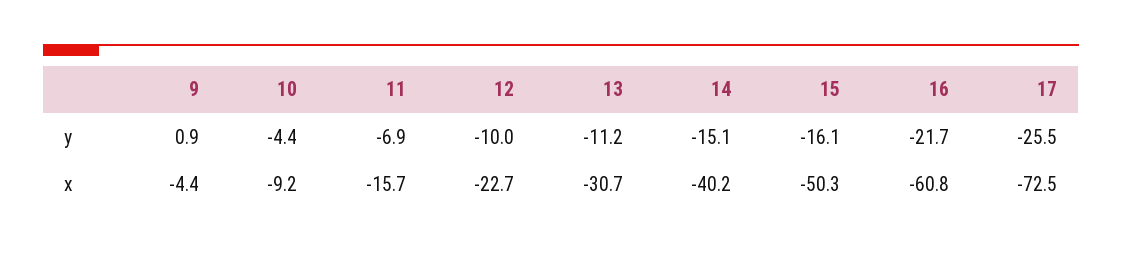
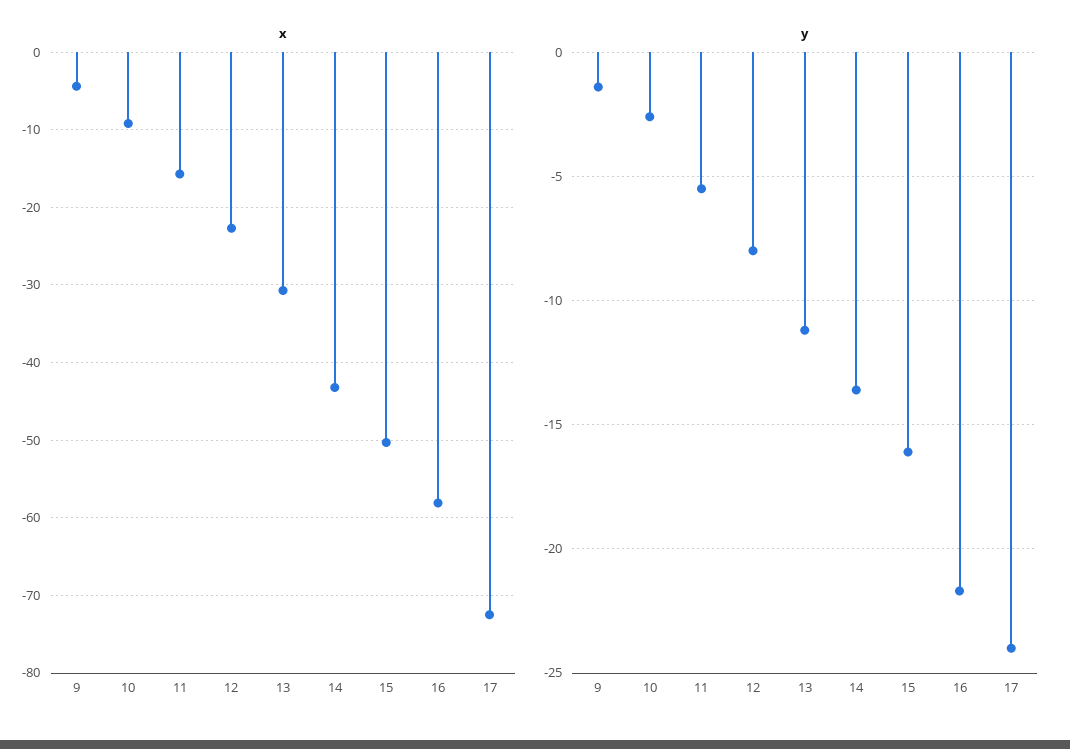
y, 9: 0.9 -> -1.5
y, 10: -4.4 -> -2.5
y, 11: -6.9 -> -5.5
y, 12: -10 -> -8
y, 14: -15.1 -> -13.5
y, 17: -25.5 -> -24
x, 14: -40.2 -> -43
x, 16: -60.8 -> -58

